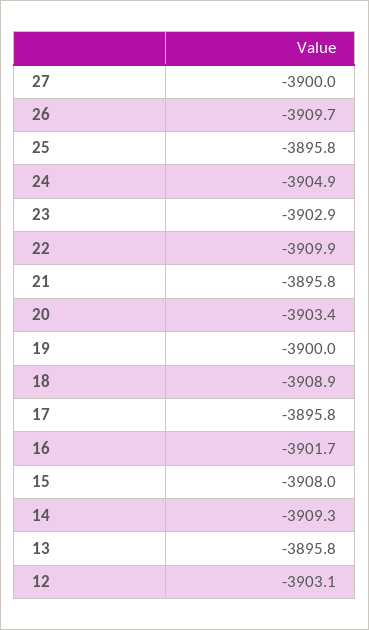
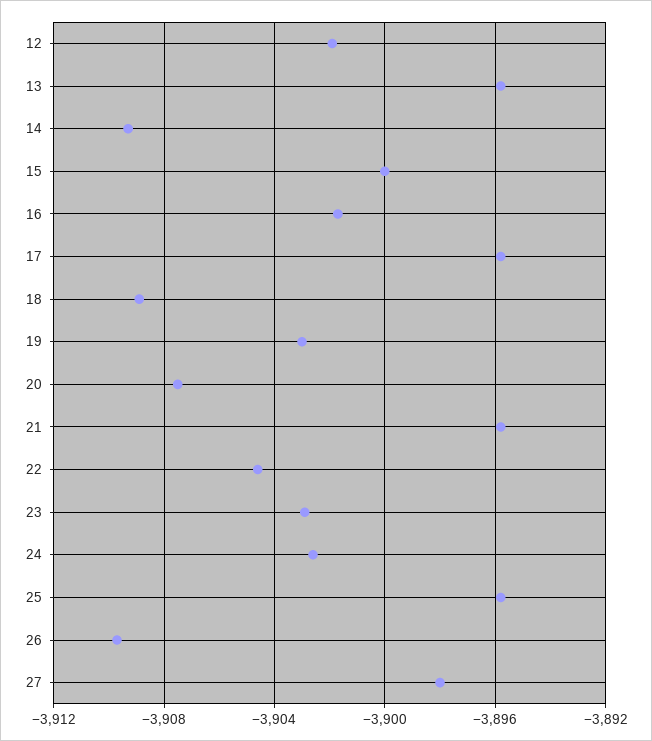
27: -3900 -> -3898
24: -3904.9 -> -3902.5
22: -3909.9 -> -3904.5
20: -3903.4 -> -3907.5
19: -3900 -> -3903
15: -3908 -> -3900
12: -3903.1 -> -3902

